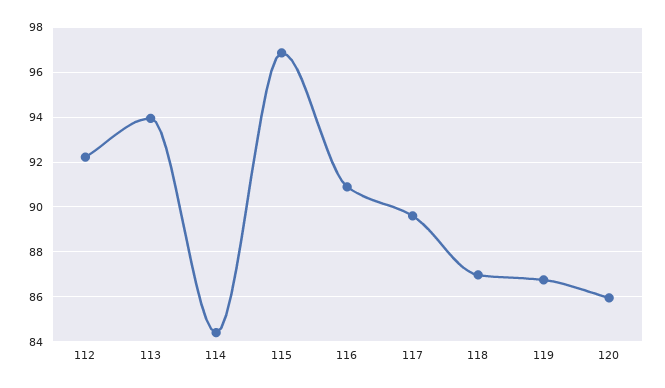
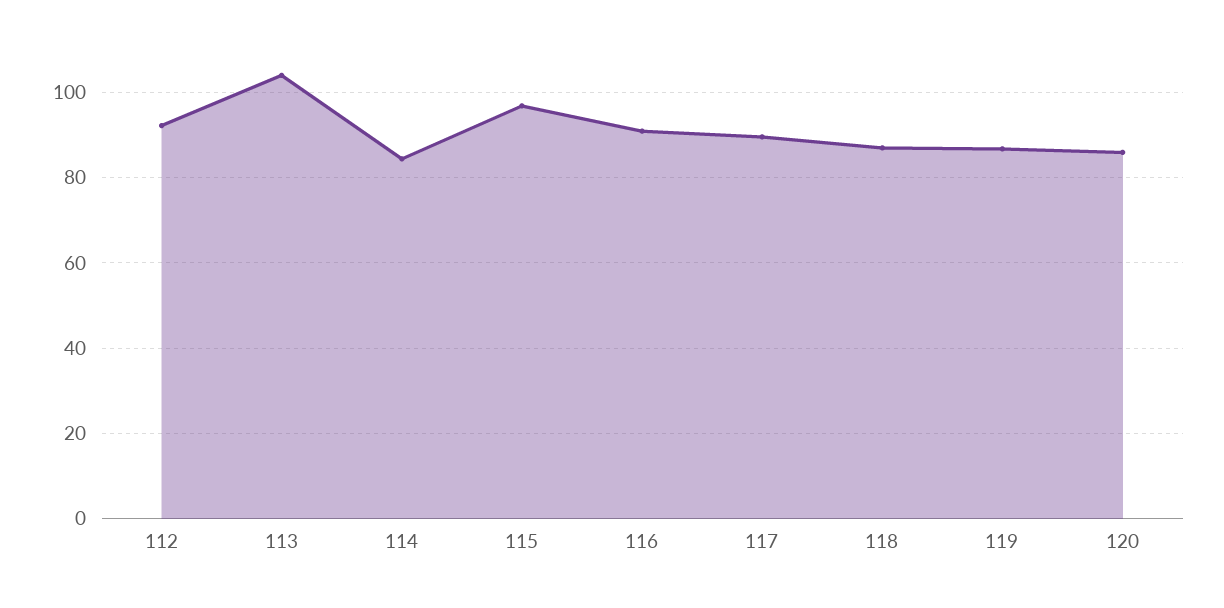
113: 94 -> 104

